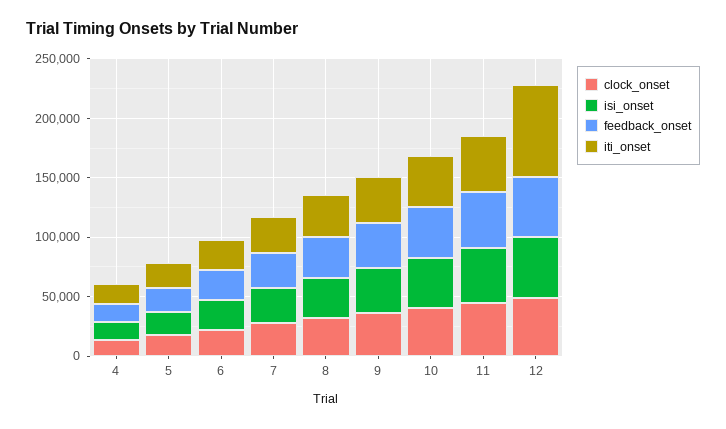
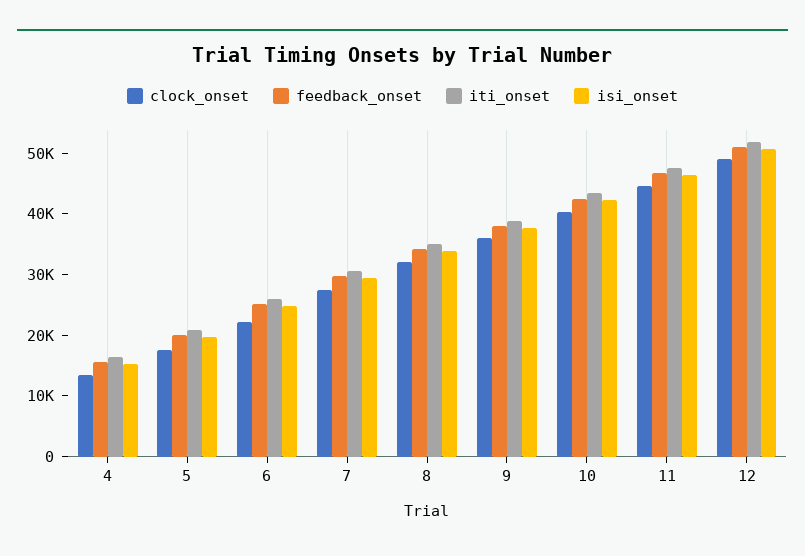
iti_onset, 12: 80000 -> 52000

